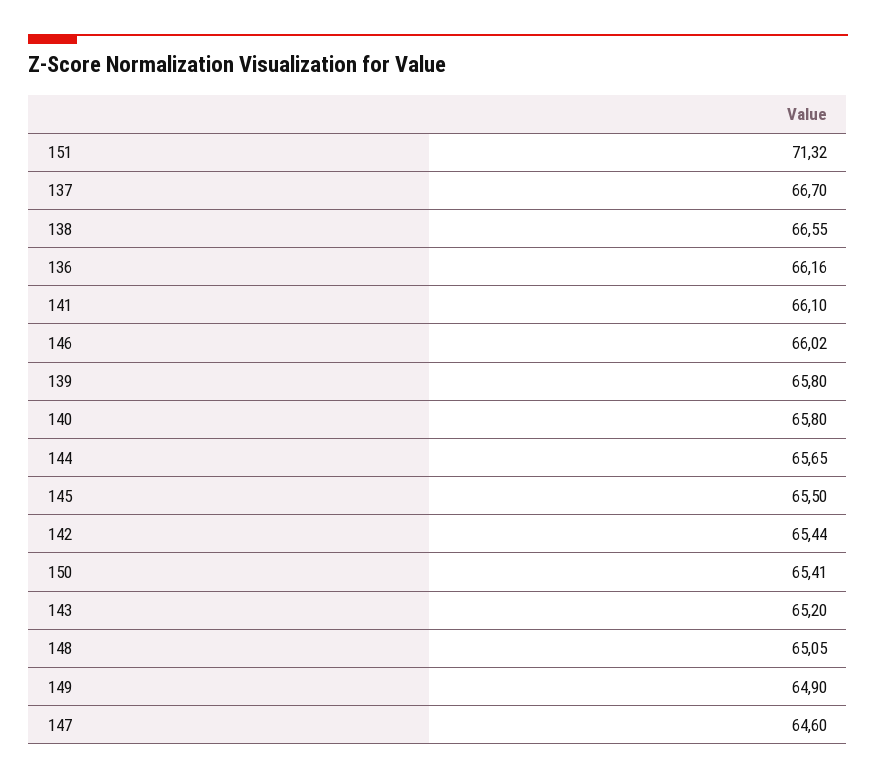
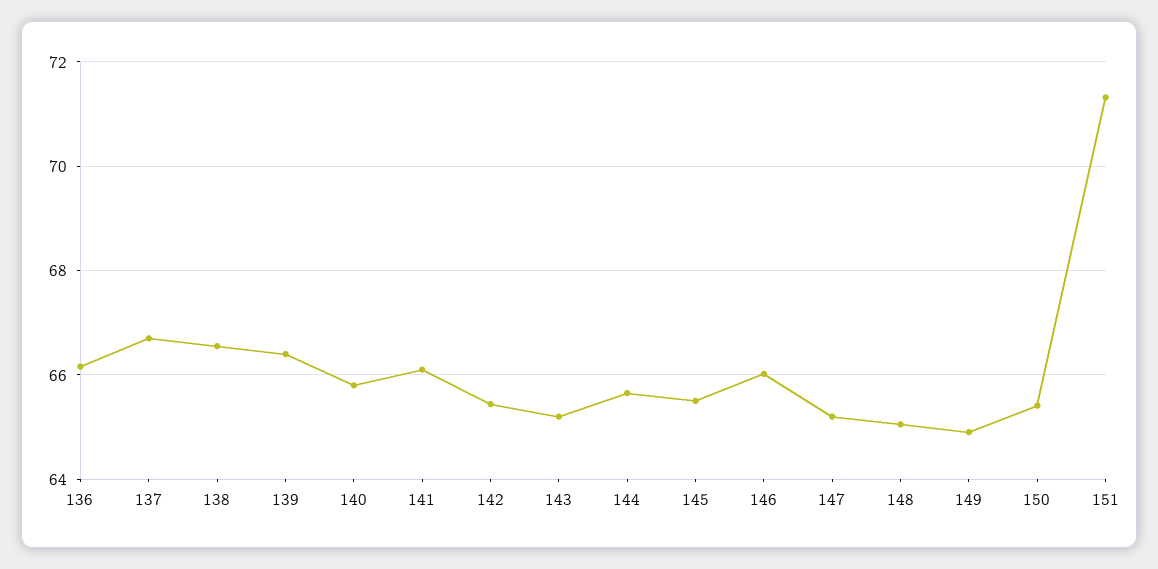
139: 65.8 -> 66.4
147: 64.6 -> 65.2

